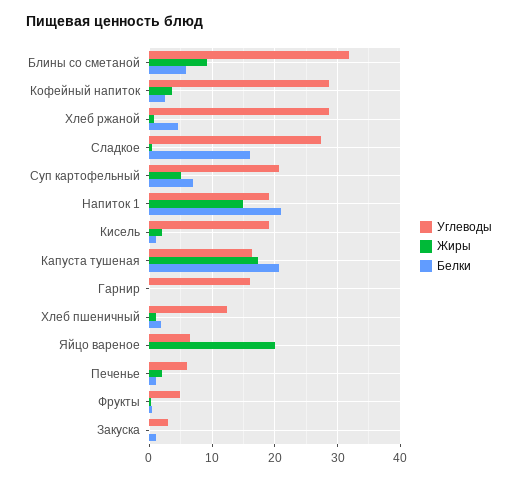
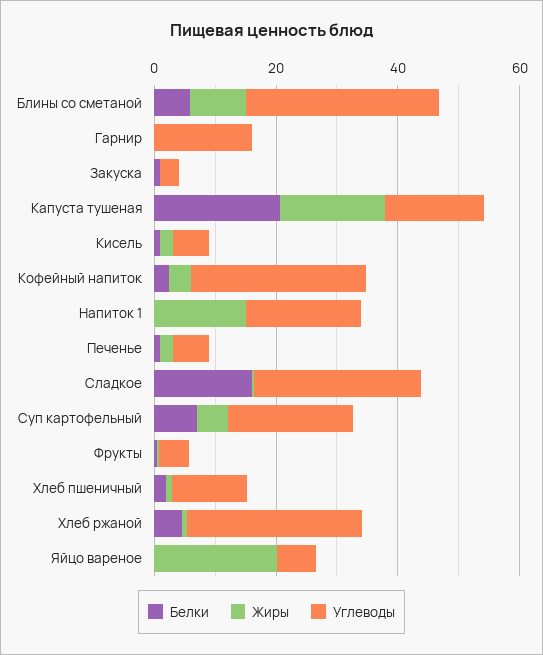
Белки, Напиток 1: 21 -> 0
Углеводы, Кисель: 19 -> 5

